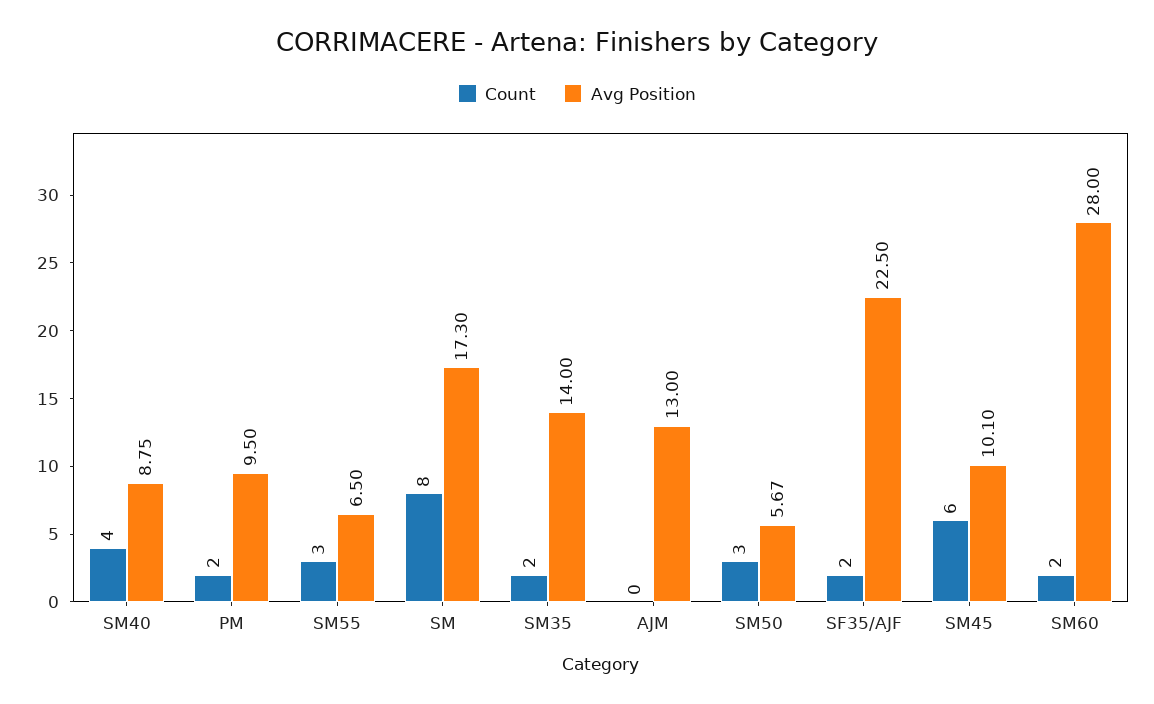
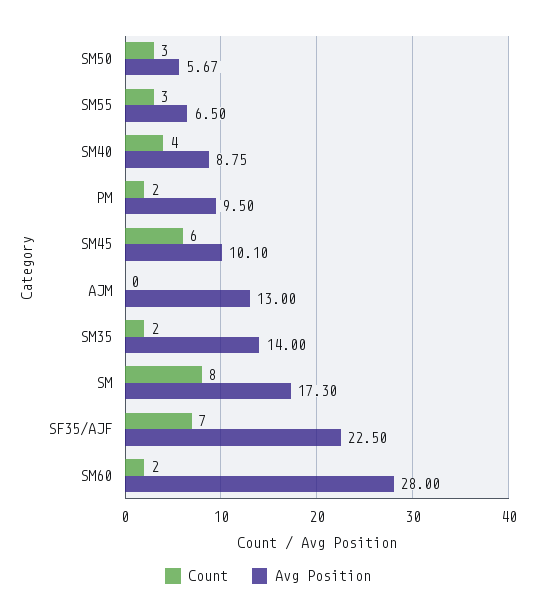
Count, SF35/AJF: 2 -> 7

